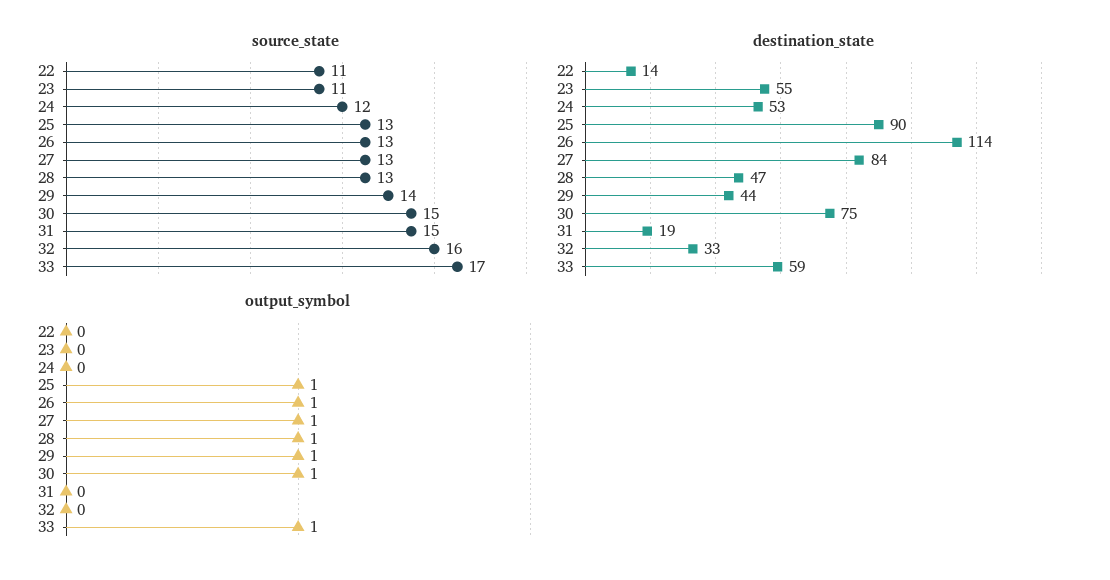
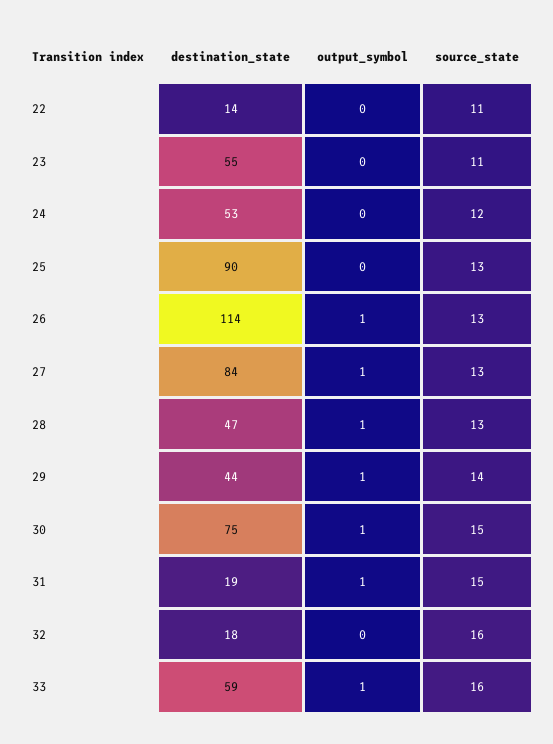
source_state, 33: 17 -> 16
destination_state, 32: 33 -> 18
output_symbol, 25: 1 -> 0
output_symbol, 31: 0 -> 1

